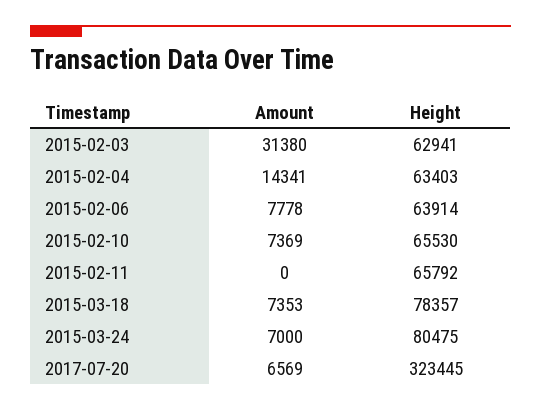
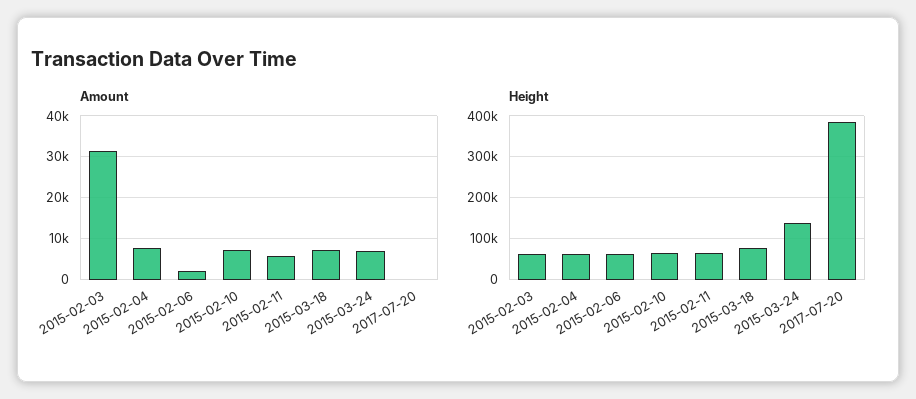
Amount, 2015-02-04: 14341 -> 8000
Amount, 2015-02-06: 7778 -> 2000
Amount, 2015-02-11: 0 -> 6000
Height, 2015-03-24: 80475 -> 140000
Amount, 2017-07-20: 6569 -> 0
Height, 2017-07-20: 323445 -> 380000

